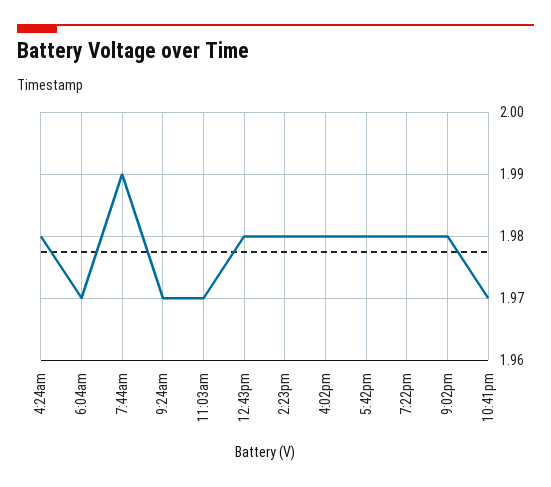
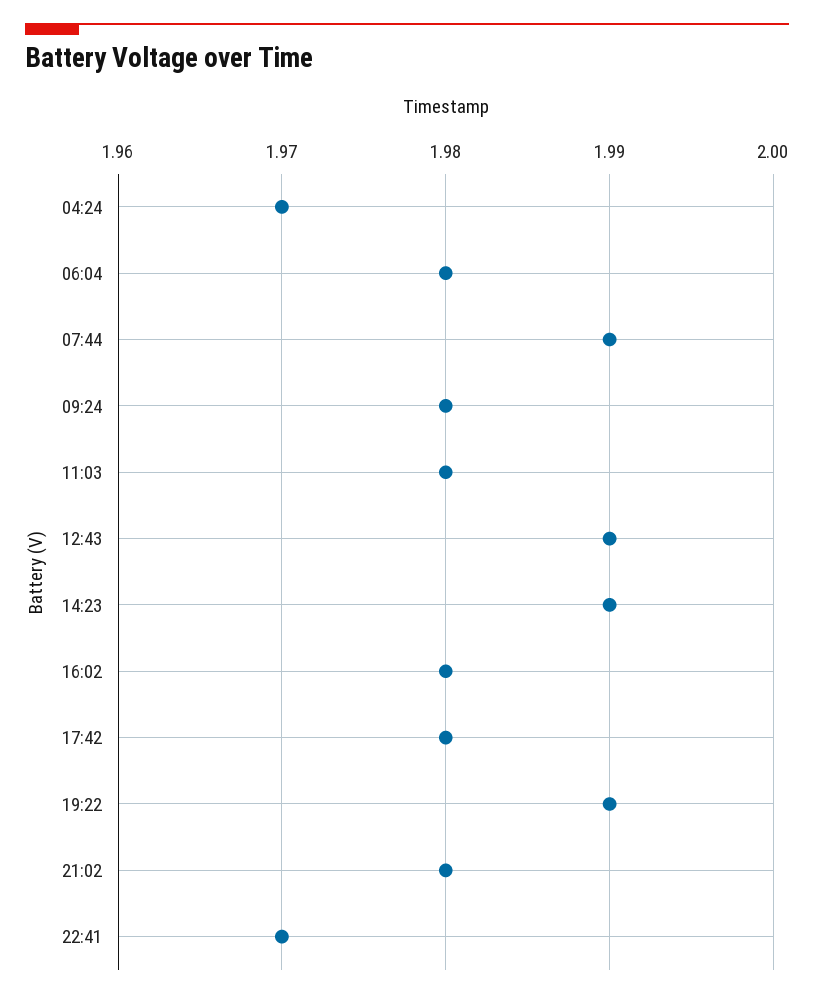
4:24am: 1.98 -> 1.97
6:04am: 1.97 -> 1.98
9:24am: 1.97 -> 1.98
11:03am: 1.97 -> 1.98
12:43pm: 1.98 -> 1.99
2:23pm: 1.98 -> 1.99
7:22pm: 1.98 -> 1.99

